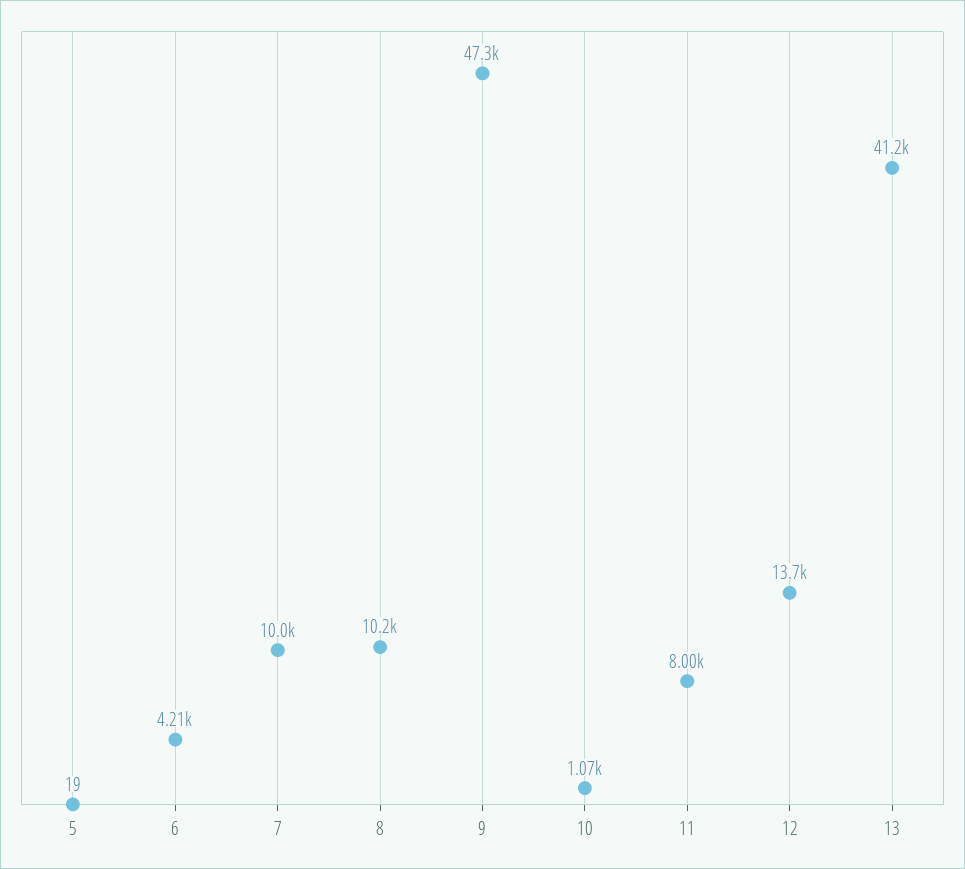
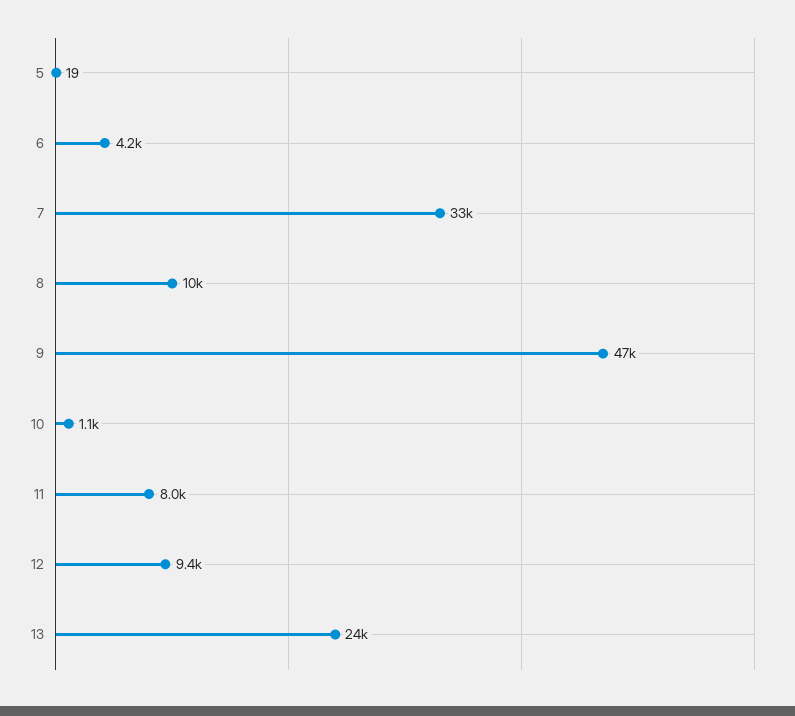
7: 10000 -> 33000
12: 13700 -> 9400
13: 41200 -> 24000

